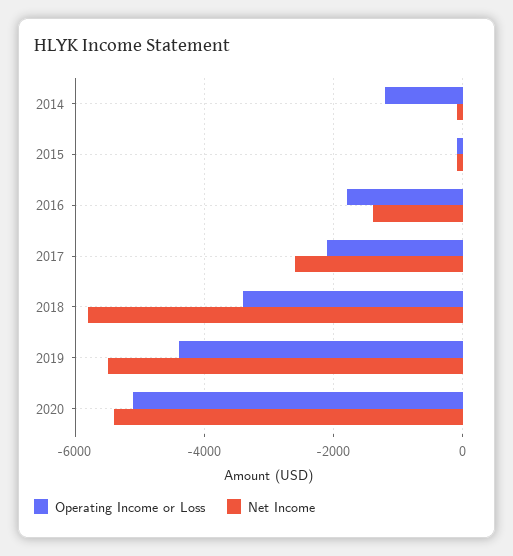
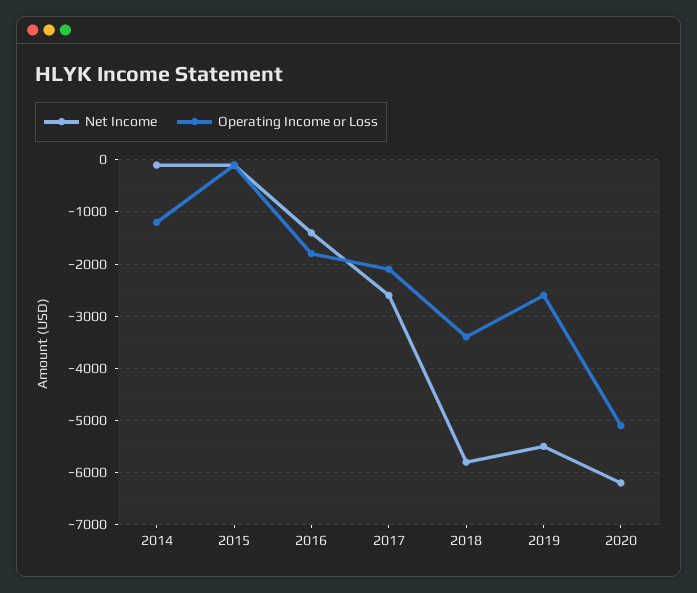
Operating Income or Loss, 2019: -4400 -> -2600
Net Income, 2020: -5400 -> -6200

